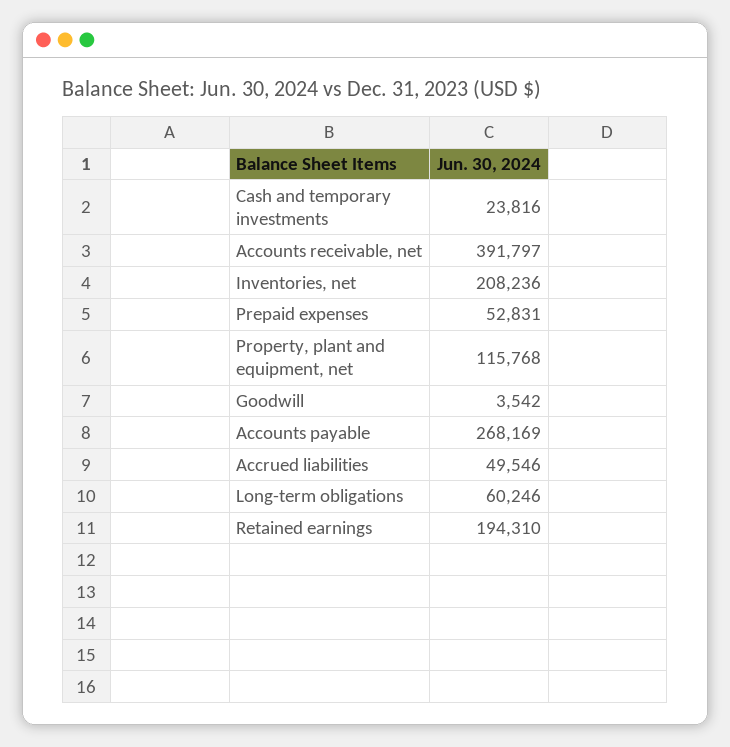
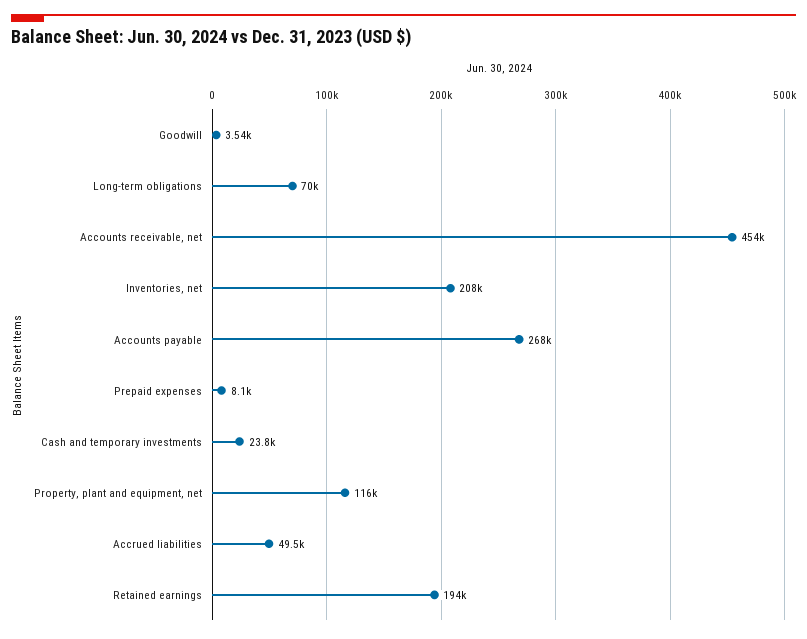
Accounts receivable, net: 391797 -> 454000
Prepaid expenses: 52831 -> 8100
Long-term obligations: 60246 -> 70000

